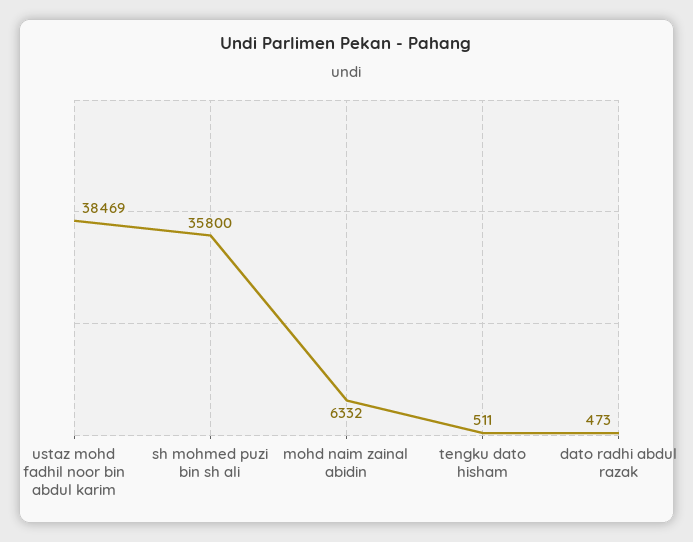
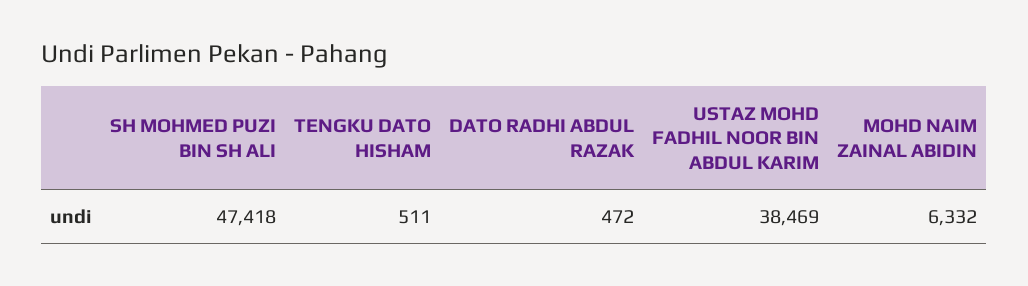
sh mohmed puzi bin sh ali: 35800 -> 47418
dato radhi abdul razak: 473 -> 472

